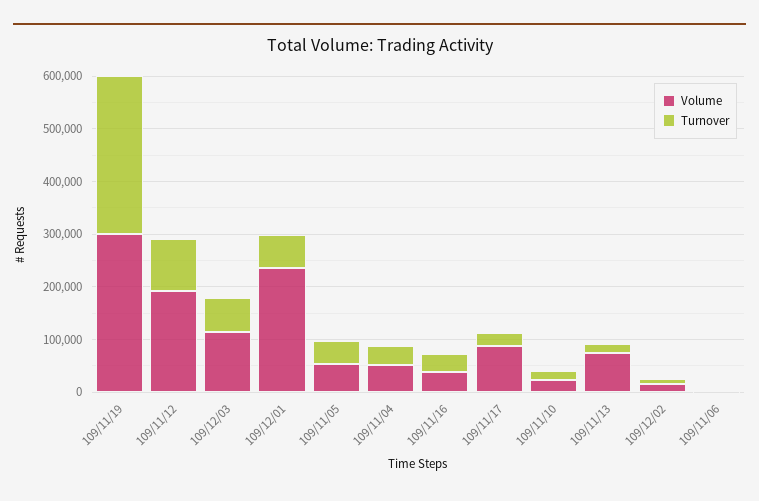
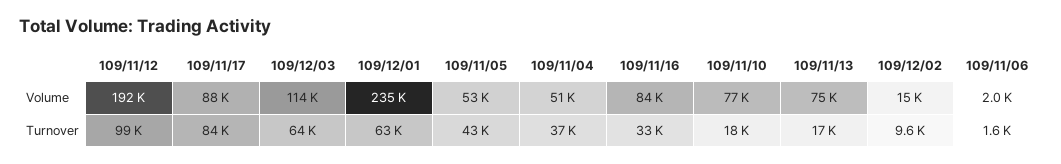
Volume, 109/11/19: 300000 -> none
Turnover, 109/11/19: 300000 -> none
Volume, 109/11/16: 40000 -> 84000
Turnover, 109/11/17: 20000 -> 84000
Volume, 109/11/10: 20000 -> 77000

